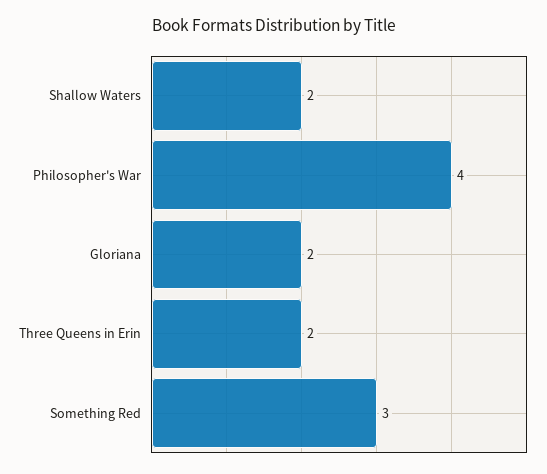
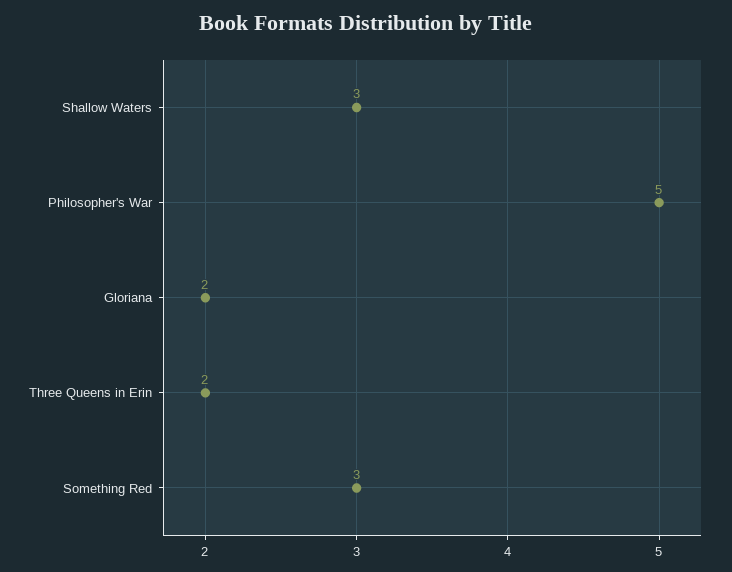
Shallow Waters: 2 -> 3
Philosopher's War: 4 -> 5

